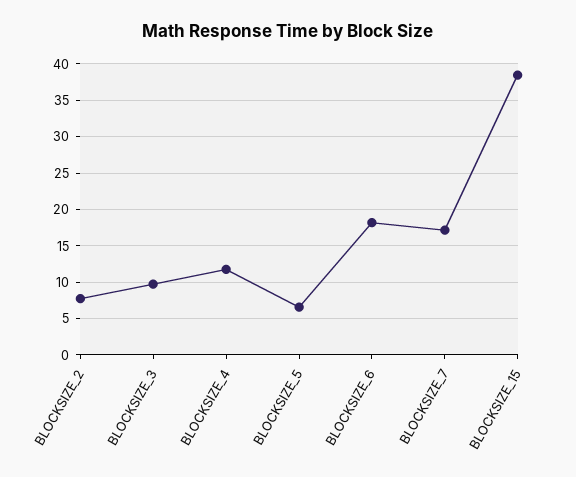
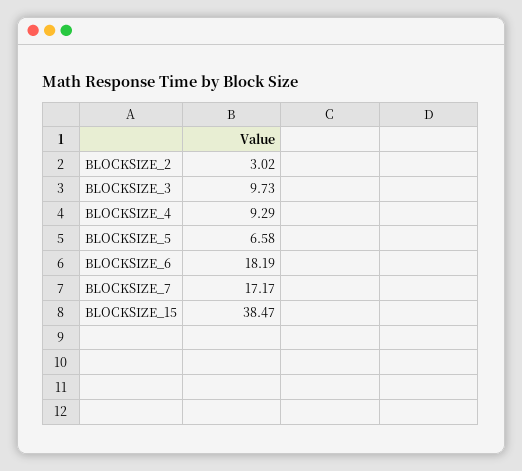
BLOCKSIZE_2: 8 -> 3.02
BLOCKSIZE_4: 12 -> 9.29

